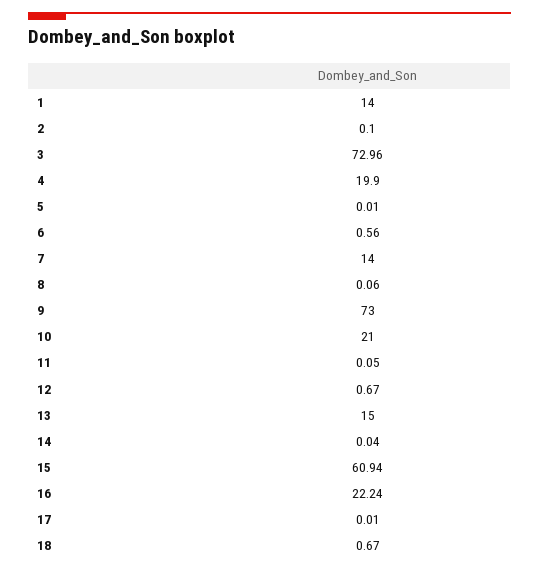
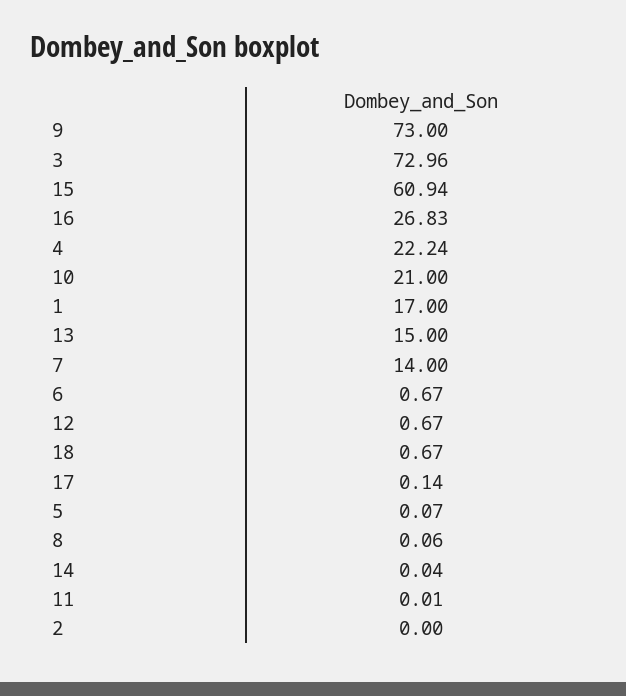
1: 14 -> 17
2: 0.1 -> 0
4: 19.9 -> 22.24
5: 0.01 -> 0.07
6: 0.56 -> 0.67
11: 0.05 -> 0.01
16: 22.24 -> 26.83
17: 0.01 -> 0.14

